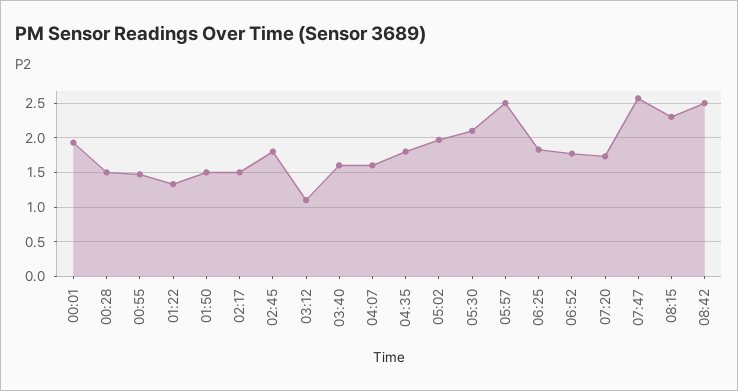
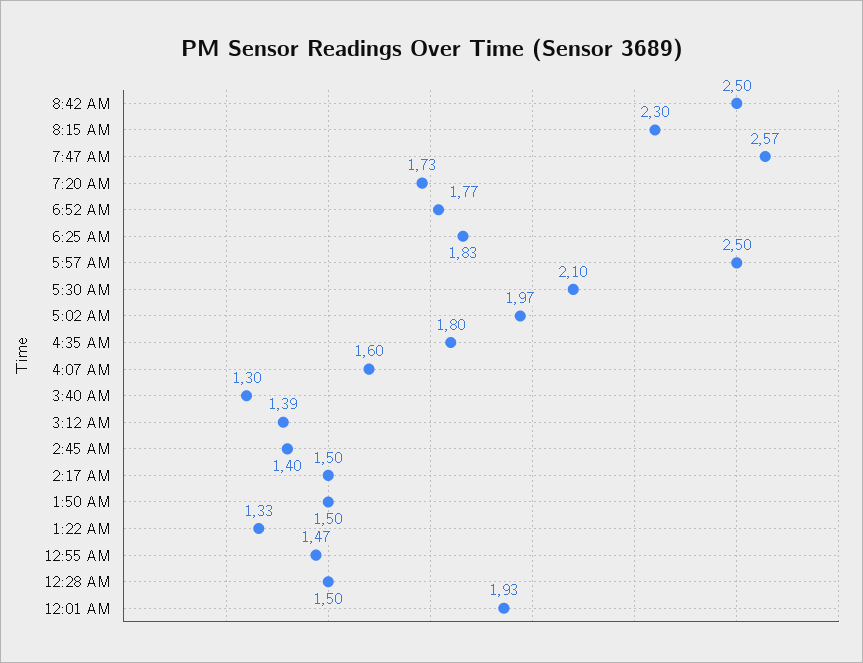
02:45: 1.8 -> 1.4
03:12: 1.1 -> 1.39
03:40: 1.6 -> 1.3

